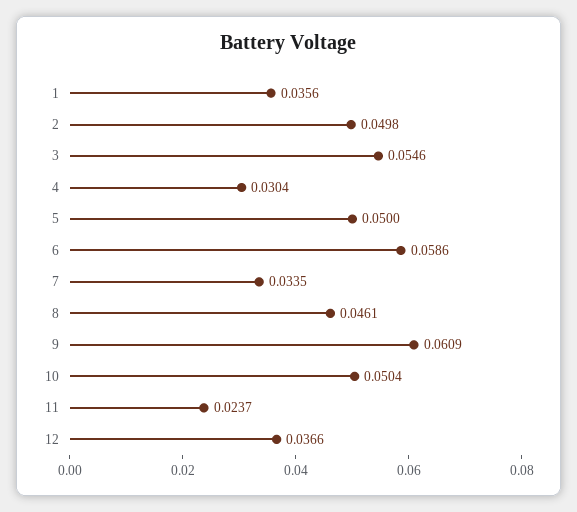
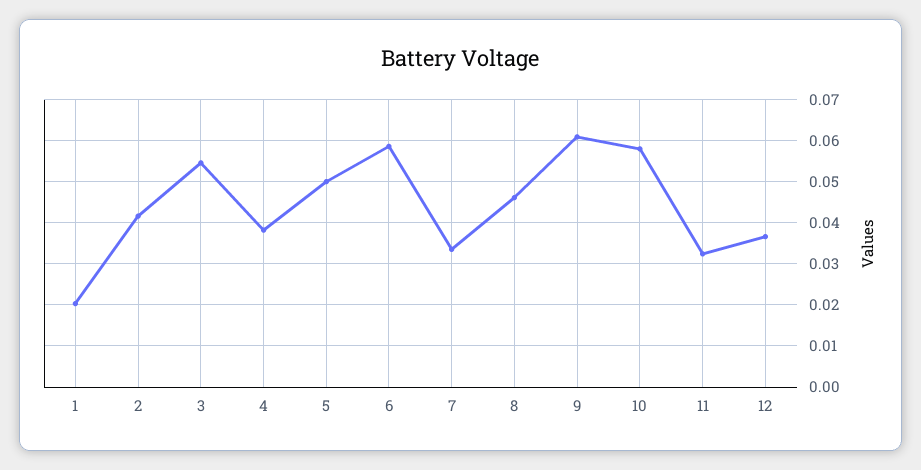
1: 0.0356 -> 0.02
2: 0.0498 -> 0.042
4: 0.0304 -> 0.038
10: 0.0504 -> 0.058
11: 0.0237 -> 0.032

